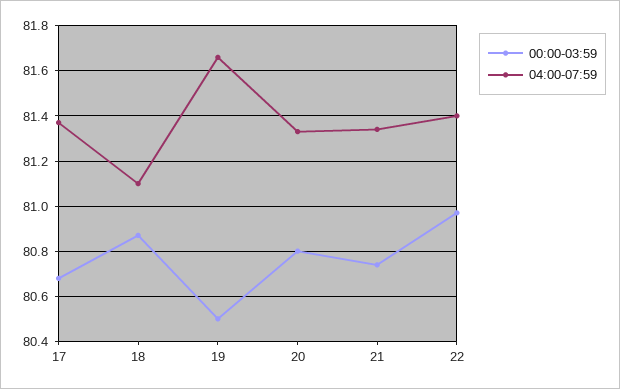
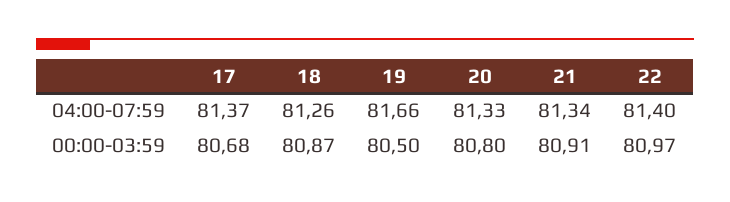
04:00-07:59, 18: 81.1 -> 81.26
00:00-03:59, 21: 80.75 -> 80.91

